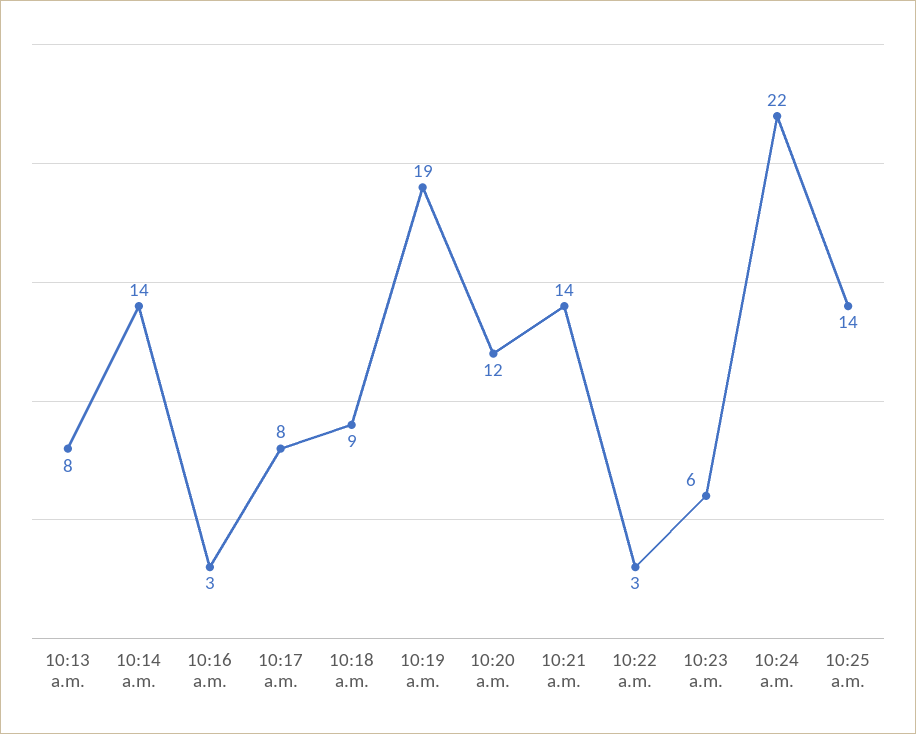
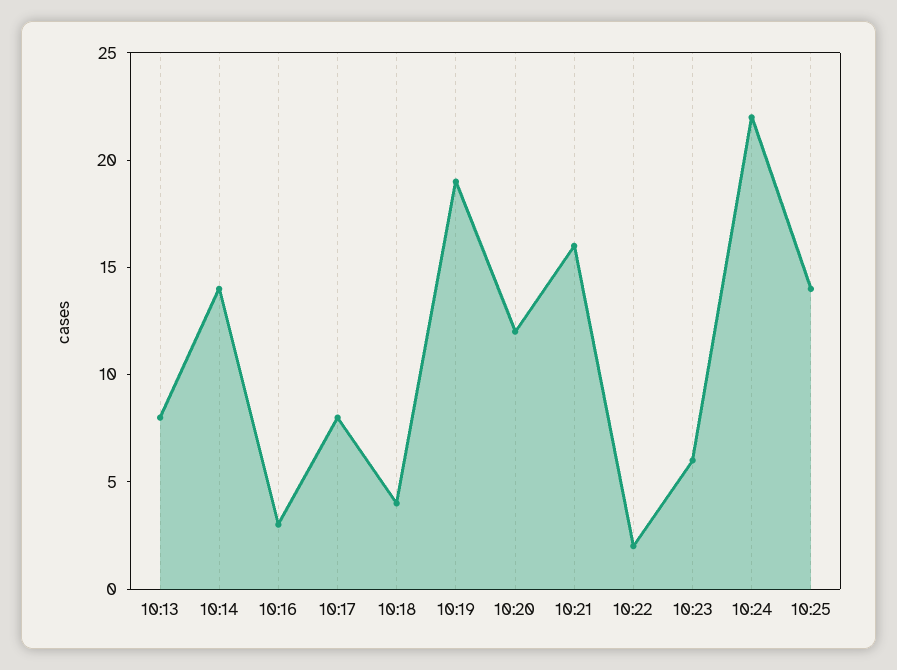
10:18 a.m.: 9 -> 4
10:21 a.m.: 14 -> 16
10:22 a.m.: 3 -> 2

